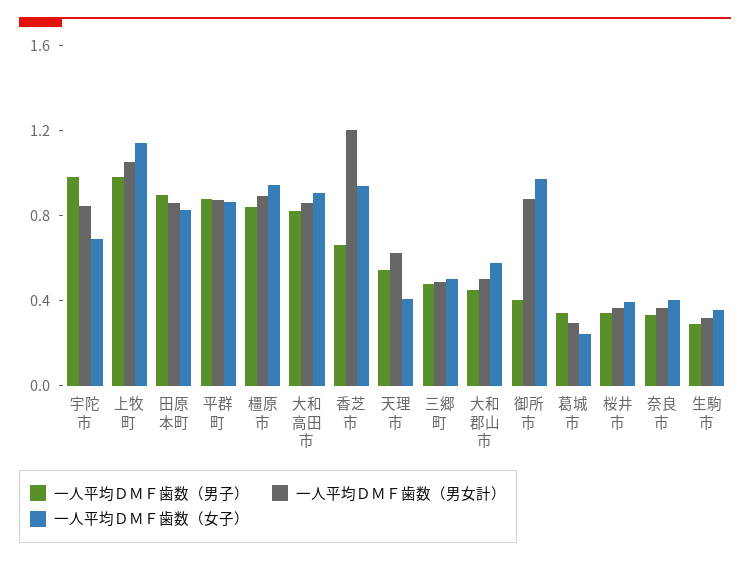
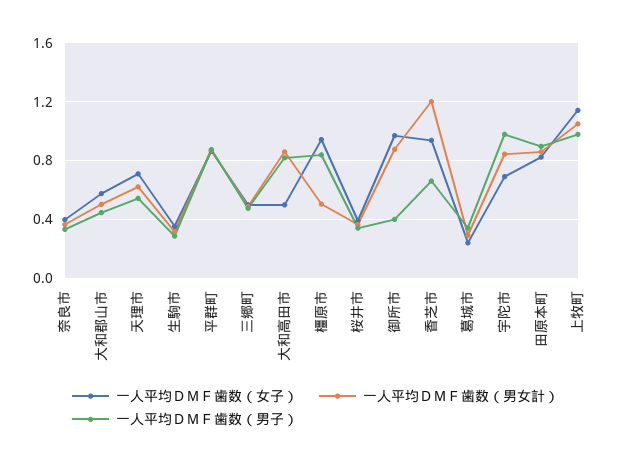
一人平均ＤＭＦ歯数（男女計）, 橿原市: 0.9 -> 0.5
一人平均ＤＭＦ歯数（女子）, 大和高田市: 0.9 -> 0.5
一人平均ＤＭＦ歯数（女子）, 天理市: 0.4 -> 0.7

